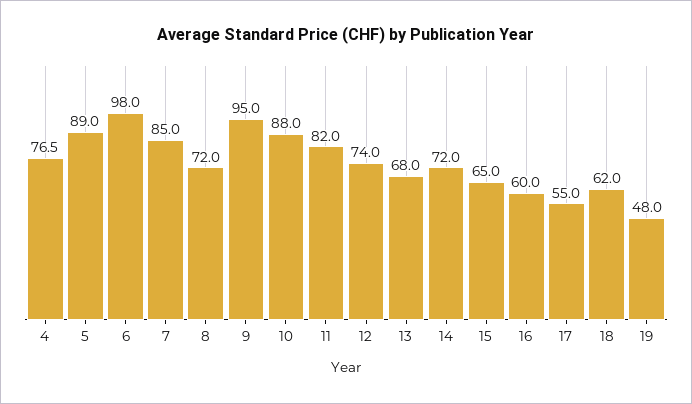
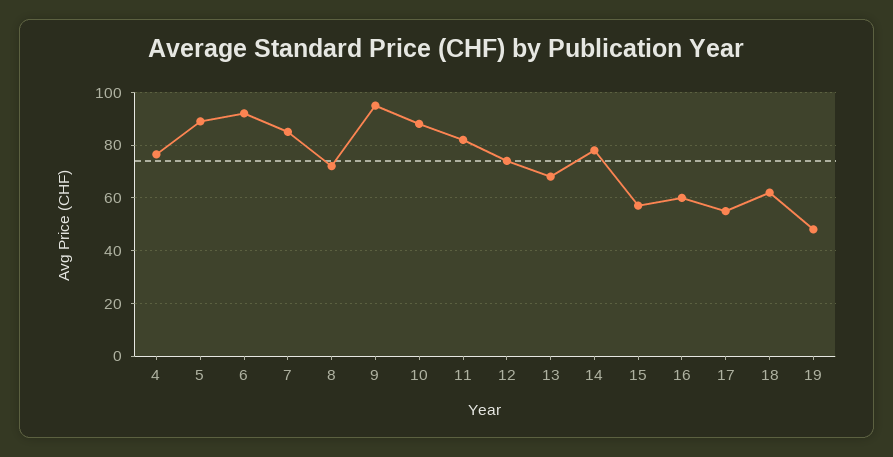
6: 98 -> 92.5
14: 72 -> 77.5
15: 65 -> 57.5

